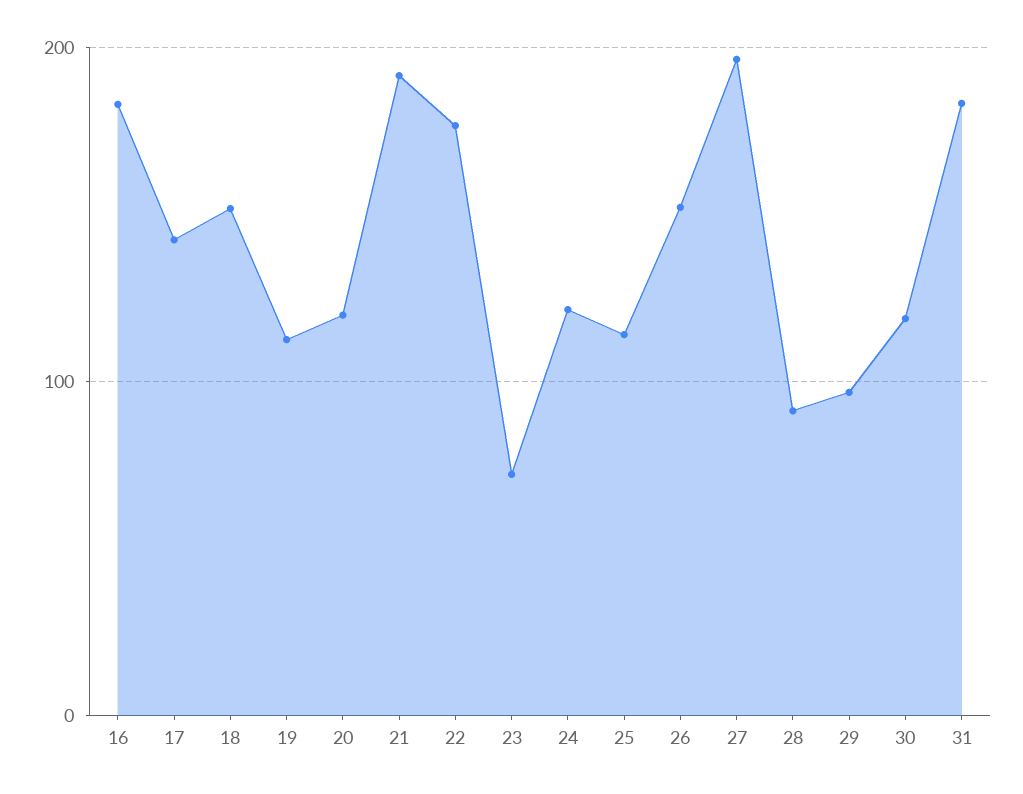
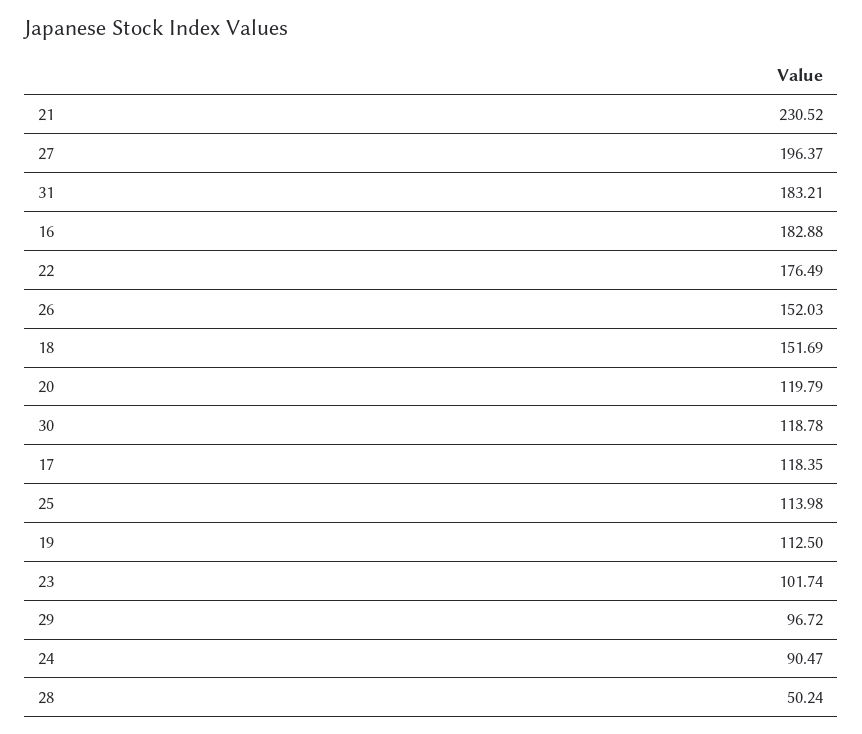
17: 140 -> 118.35
21: 190 -> 230.52
23: 70 -> 101.74
24: 120 -> 90.47
28: 90 -> 50.24

